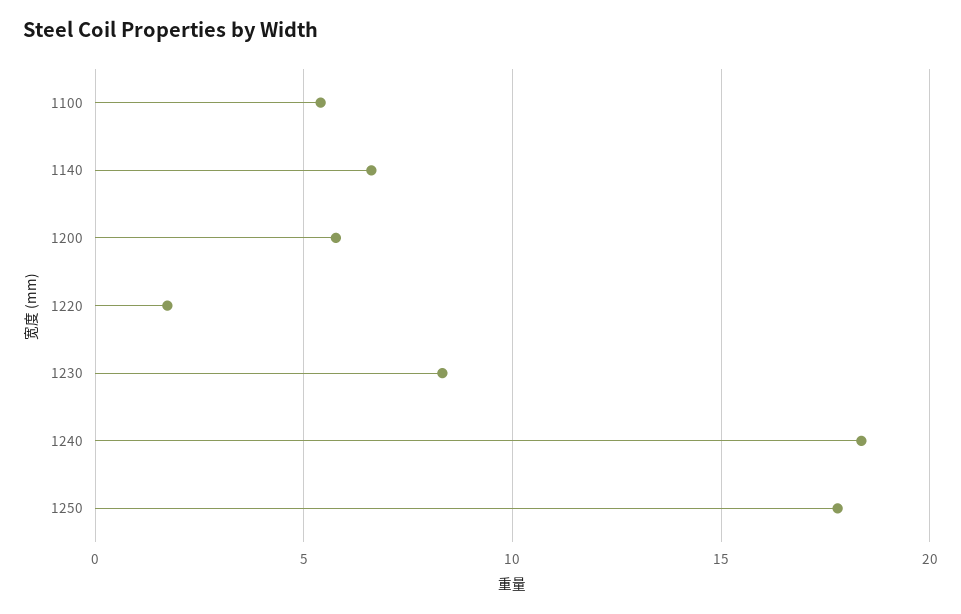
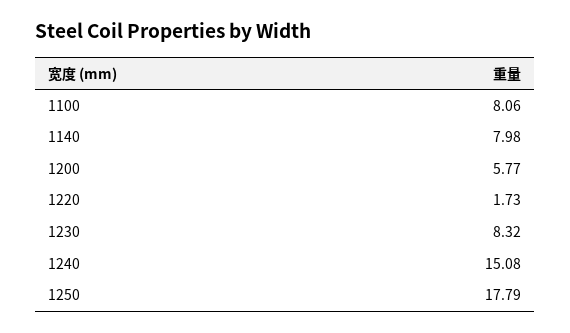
1100: 5.5 -> 8.06
1140: 6.5 -> 7.98
1240: 18.5 -> 15.08

